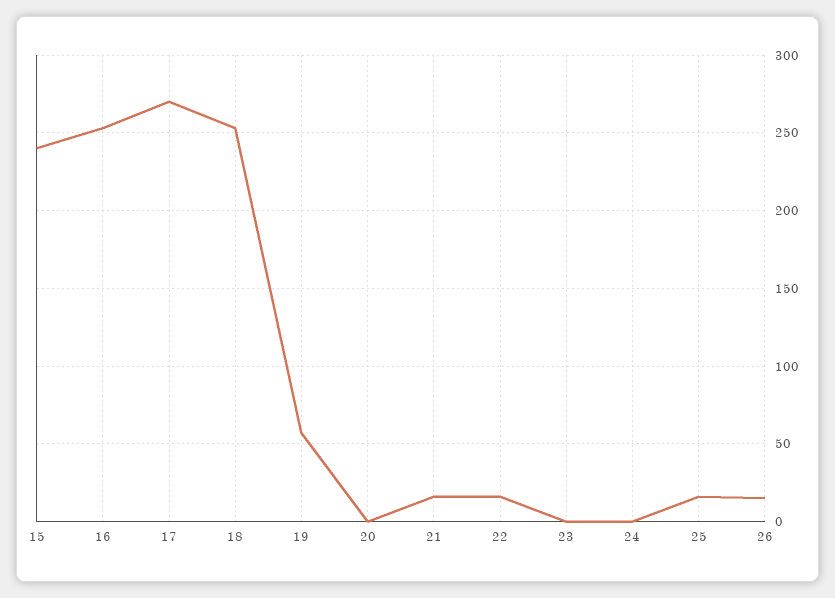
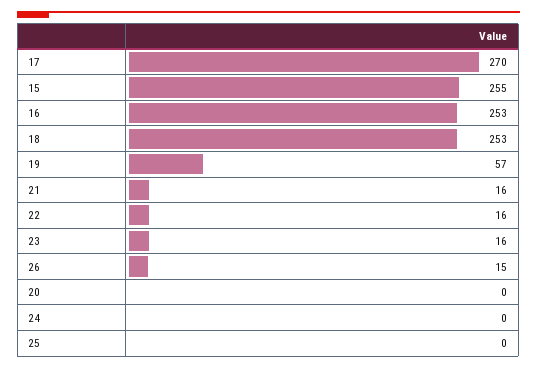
15: 240 -> 255
23: 0 -> 16
25: 15 -> 0

